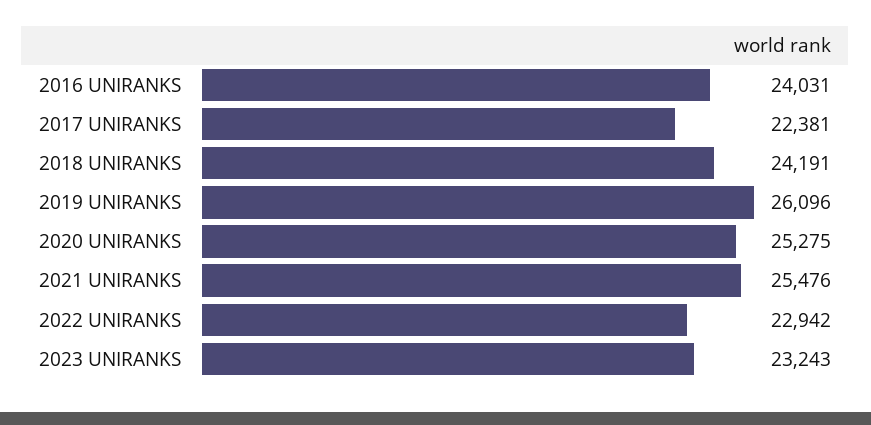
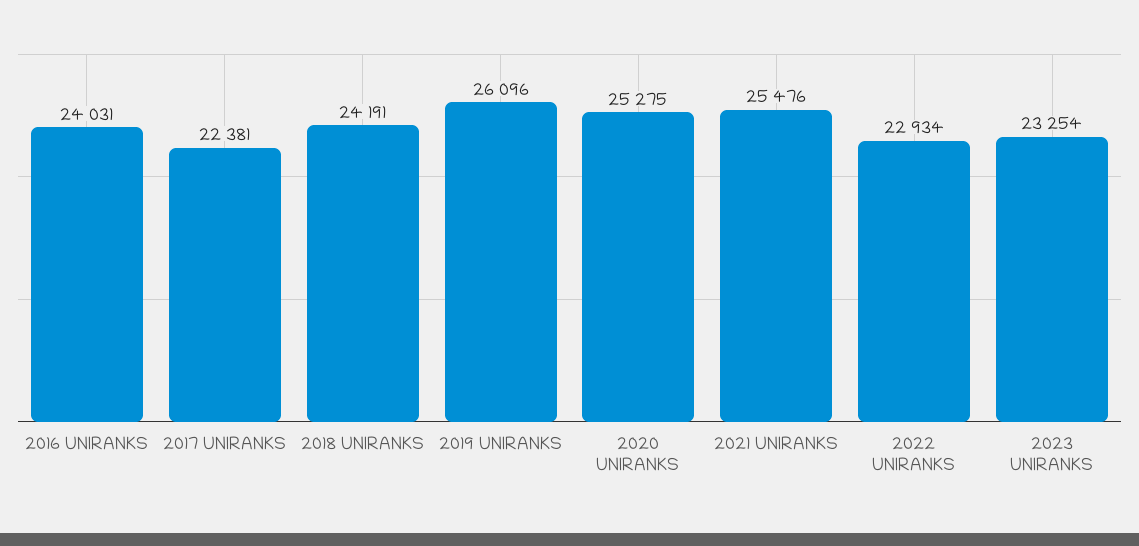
2022 UNIRANKS: 22942 -> 22934
2023 UNIRANKS: 23243 -> 23254

